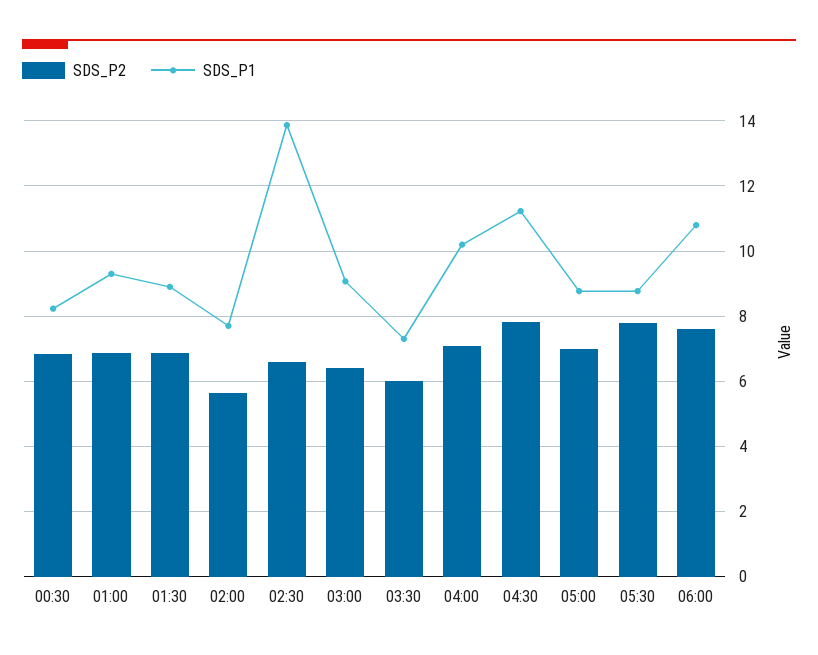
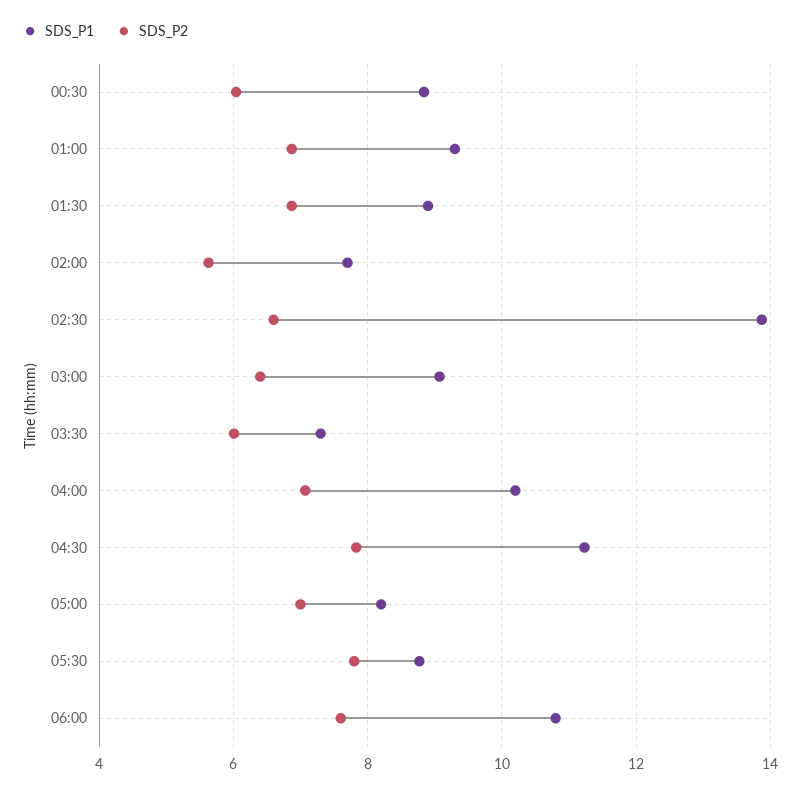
SDS_P2, 00:30: 6.8 -> 6
SDS_P1, 00:30: 8.2 -> 8.8
SDS_P1, 05:00: 8.8 -> 8.2

